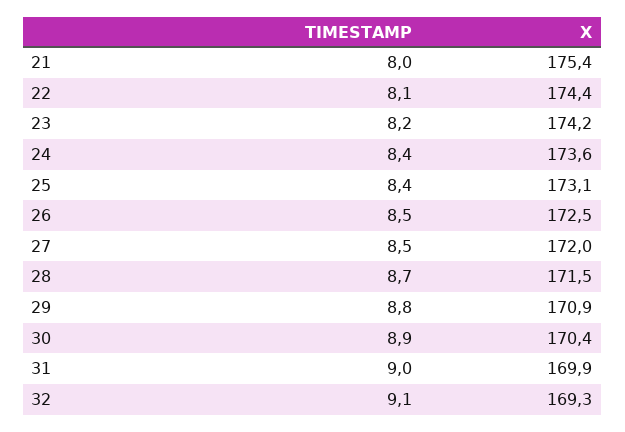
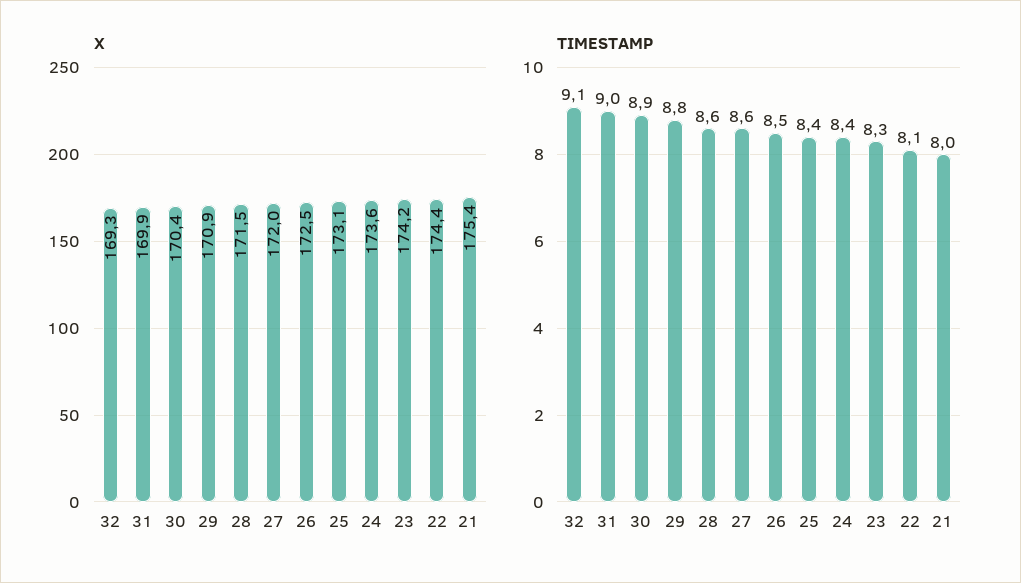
TIMESTAMP, 23: 8.2 -> 8.3
TIMESTAMP, 27: 8.5 -> 8.6
TIMESTAMP, 28: 8.7 -> 8.6

